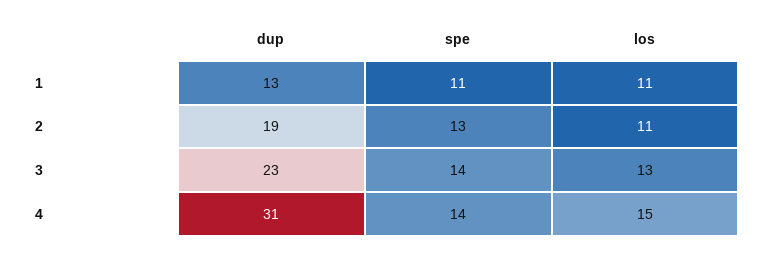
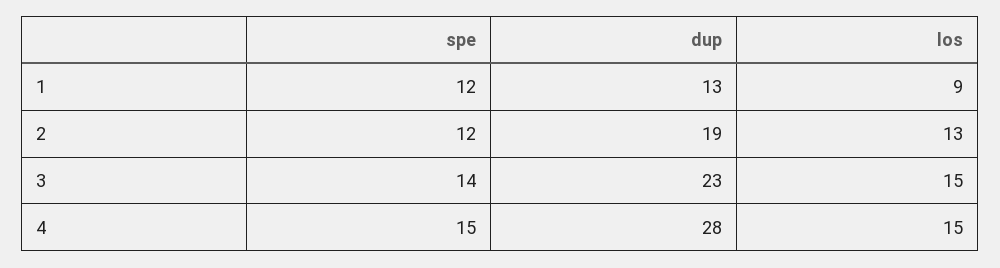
spe, 1: 11 -> 12
los, 1: 11 -> 9
spe, 2: 13 -> 12
los, 2: 11 -> 13
los, 3: 13 -> 15
dup, 4: 31 -> 28
spe, 4: 14 -> 15

